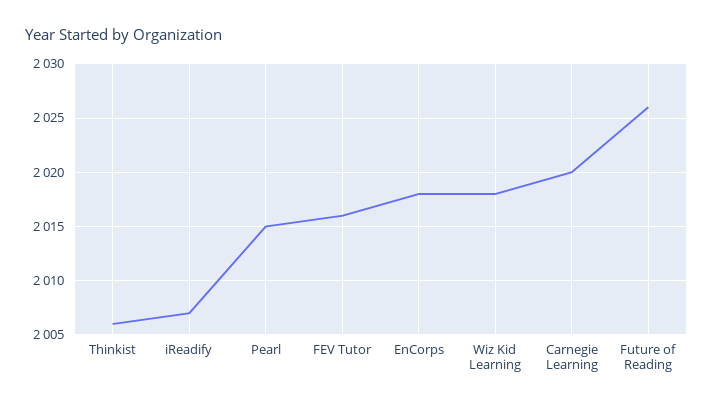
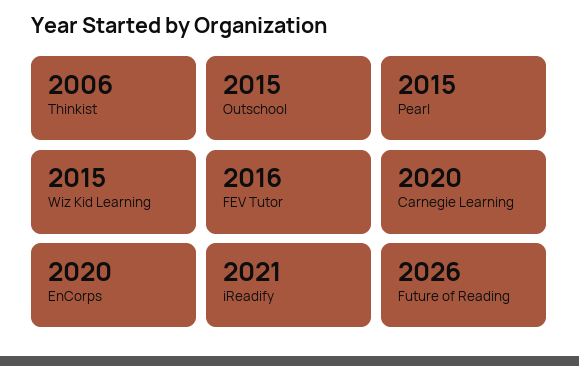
iReadify: 2007 -> 2021
EnCorps: 2018 -> 2020
Wiz Kid Learning: 2018 -> 2015
Outschool: none -> 2015

